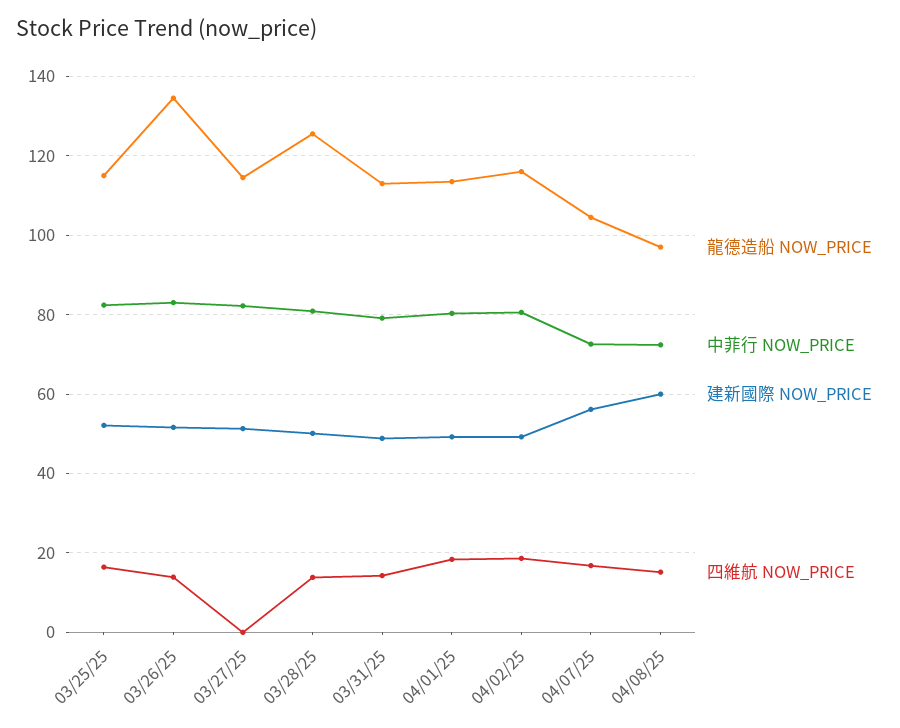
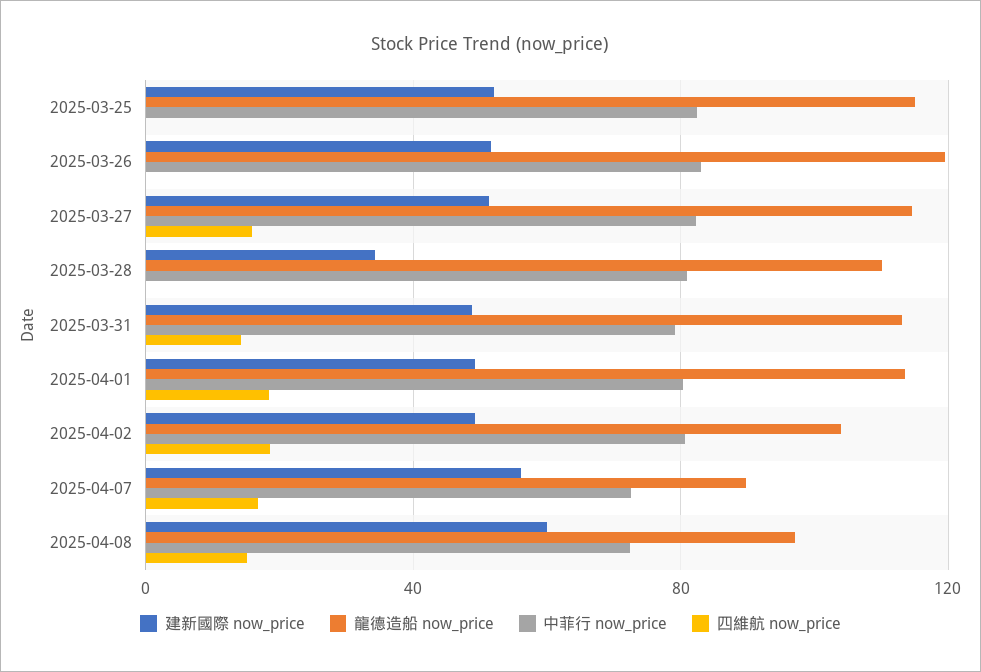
四維航 NOW_PRICE, 03/25/25: 16 -> 0
龍德造船 NOW_PRICE, 03/26/25: 134 -> 120
四維航 NOW_PRICE, 03/26/25: 14 -> 0
四維航 NOW_PRICE, 03/27/25: 0 -> 15
龍德造船 NOW_PRICE, 03/28/25: 126 -> 110
建新國際 NOW_PRICE, 03/28/25: 50 -> 35
四維航 NOW_PRICE, 03/28/25: 14 -> 0
龍德造船 NOW_PRICE, 04/02/25: 116 -> 105
龍德造船 NOW_PRICE, 04/07/25: 104 -> 90

